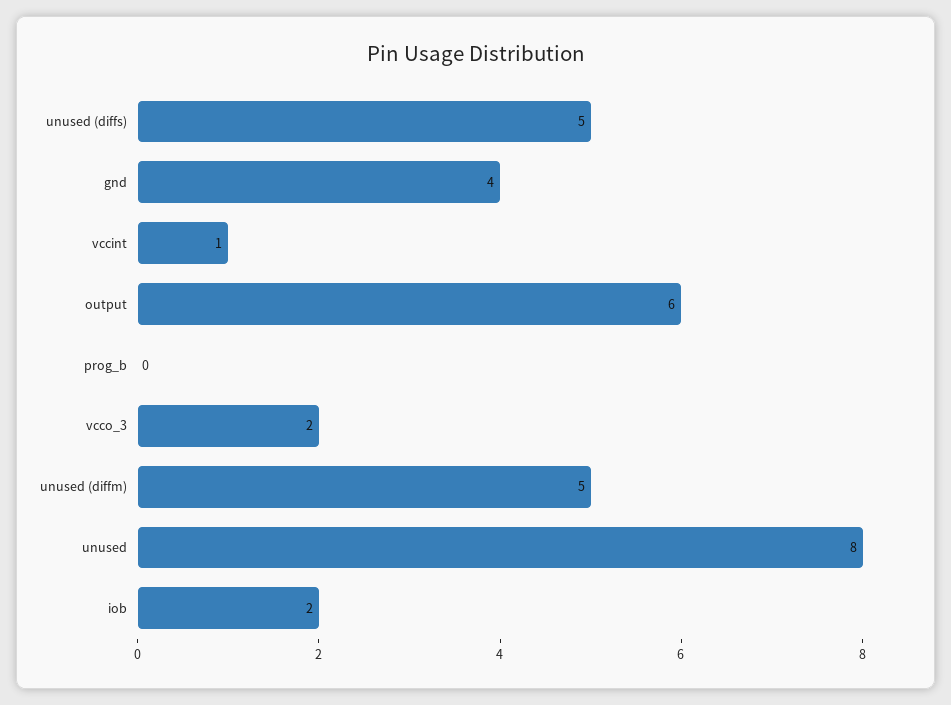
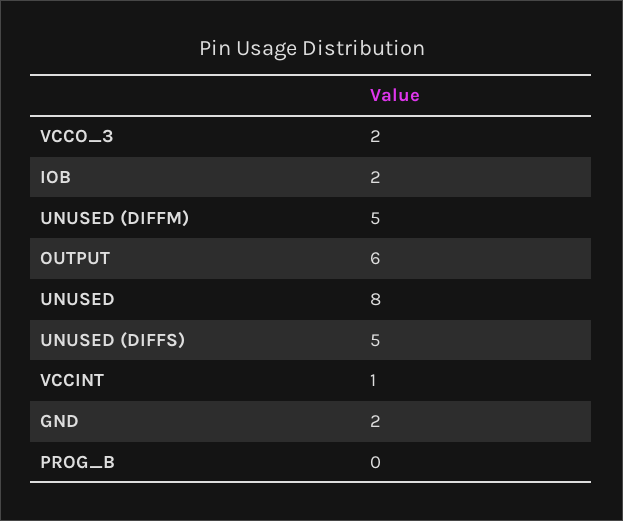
gnd: 4 -> 2

